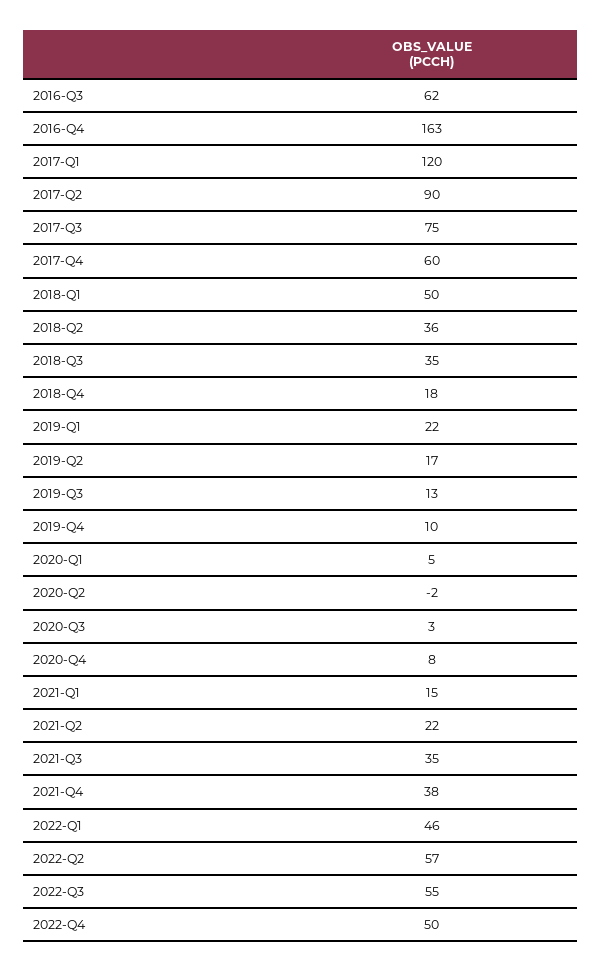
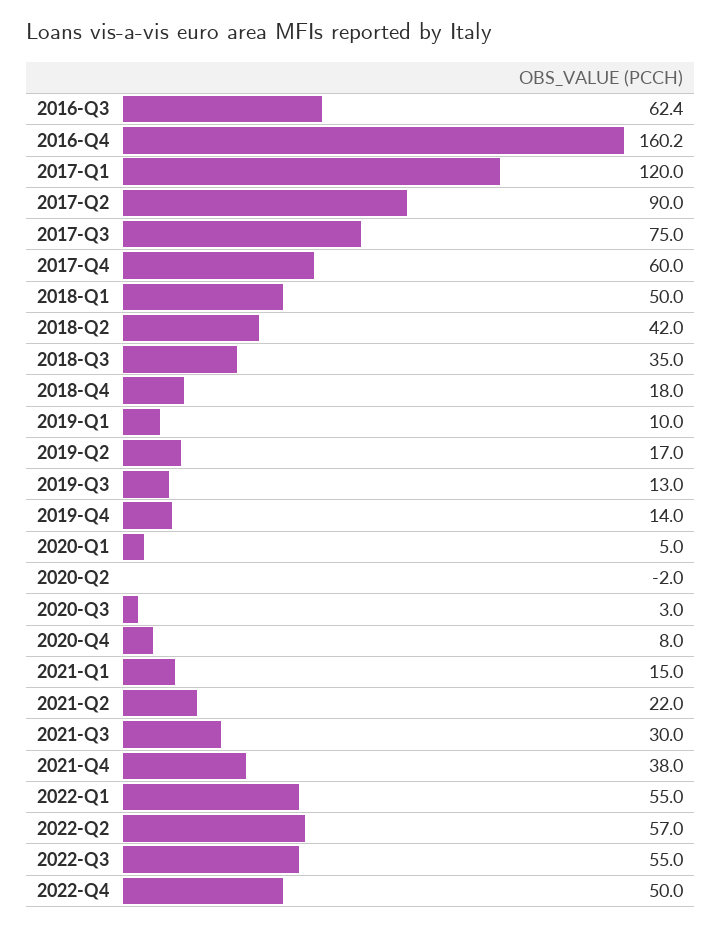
2016-Q4: 163 -> 160.2
2018-Q2: 36 -> 42
2019-Q1: 22 -> 10
2019-Q4: 10 -> 14
2021-Q3: 35 -> 30
2022-Q1: 46 -> 55

